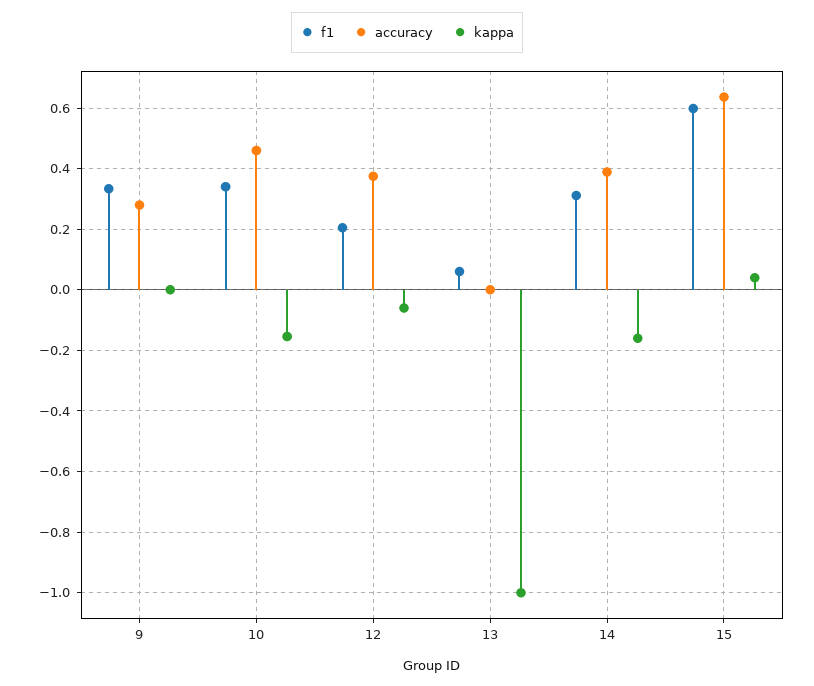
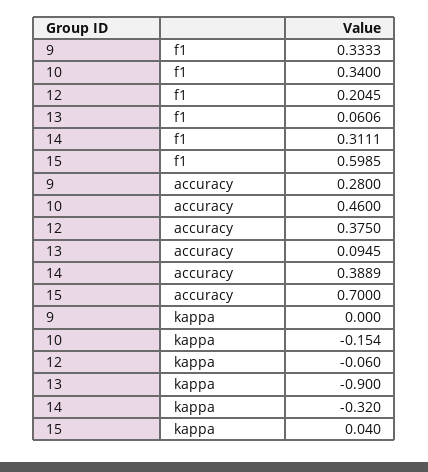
accuracy, 13: 0 -> 0.0945
kappa, 13: -1 -> -0.9
kappa, 14: -0.16 -> -0.32
accuracy, 15: 0.64 -> 0.7

